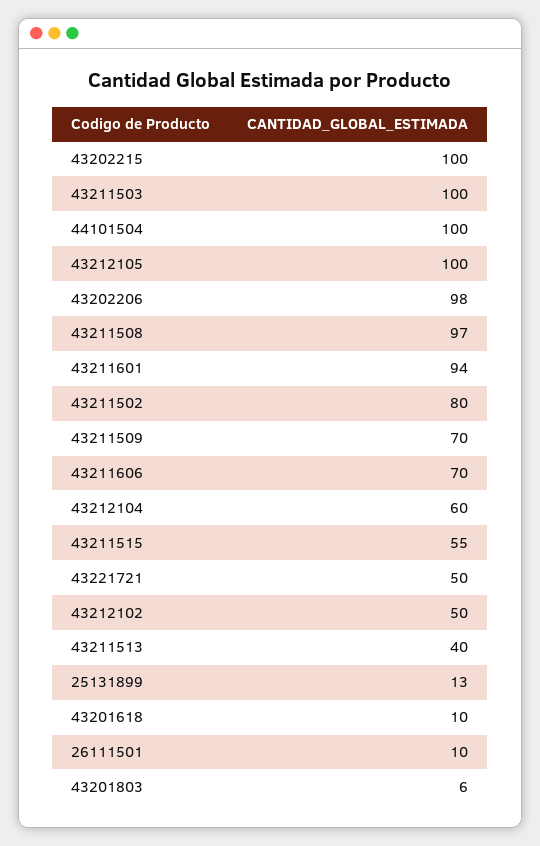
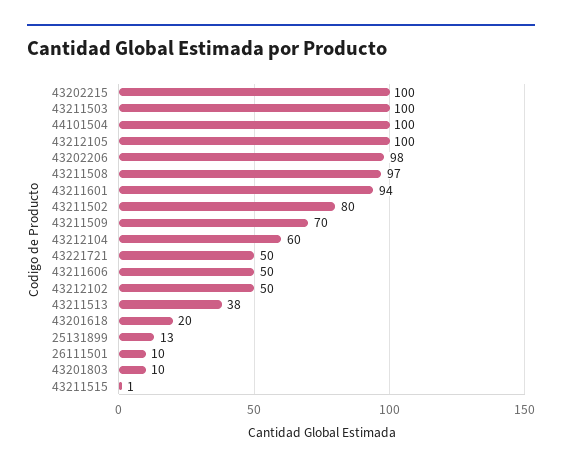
43211606: 70 -> 50
43211515: 55 -> 1
43211513: 40 -> 38
43201618: 10 -> 20
43201803: 6 -> 10

